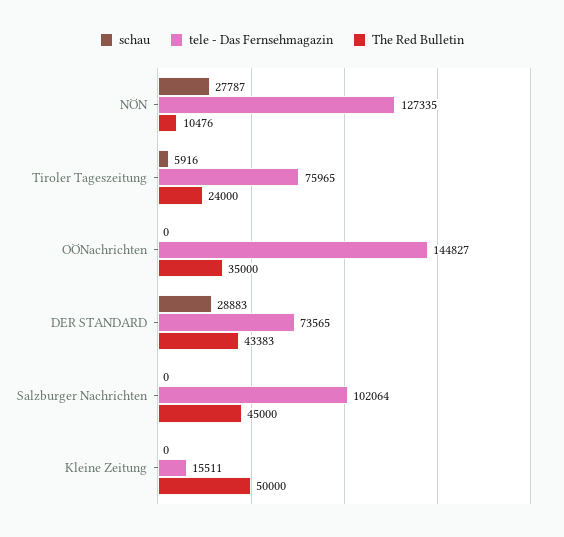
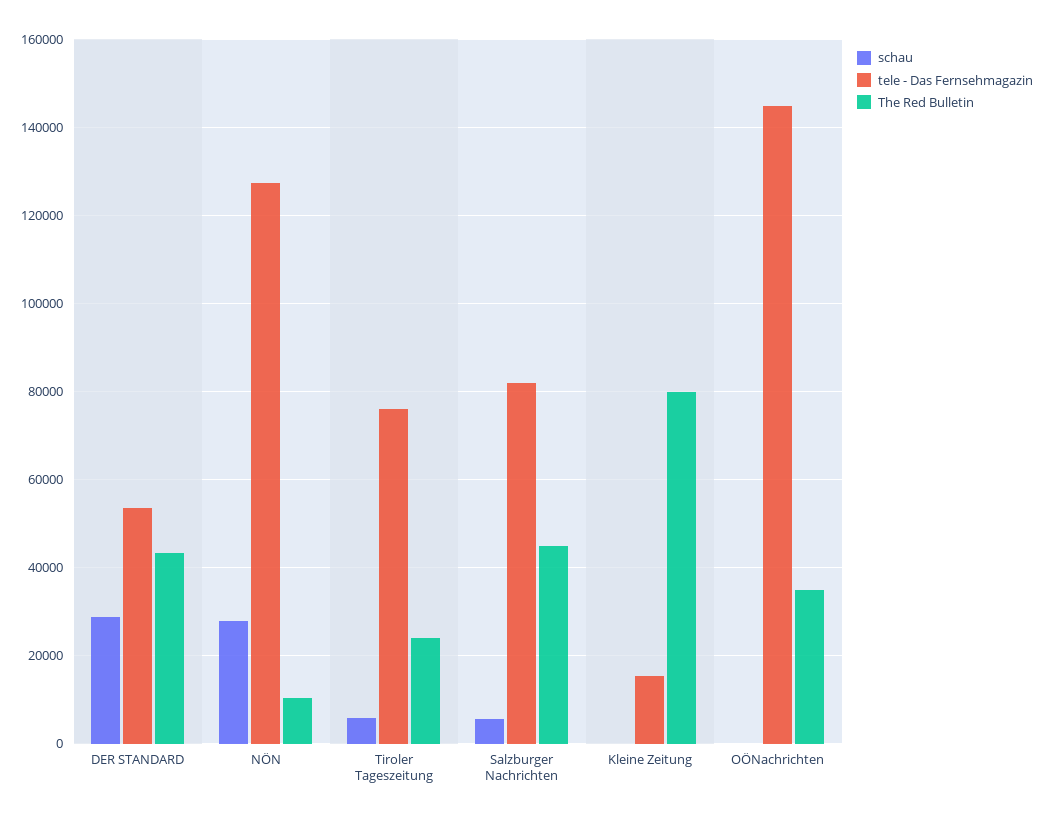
tele - Das Fernsehmagazin, DER STANDARD: 73565 -> 54000
schau, Salzburger Nachrichten: 0 -> 6000
tele - Das Fernsehmagazin, Salzburger Nachrichten: 102064 -> 82000
The Red Bulletin, Kleine Zeitung: 50000 -> 80000

